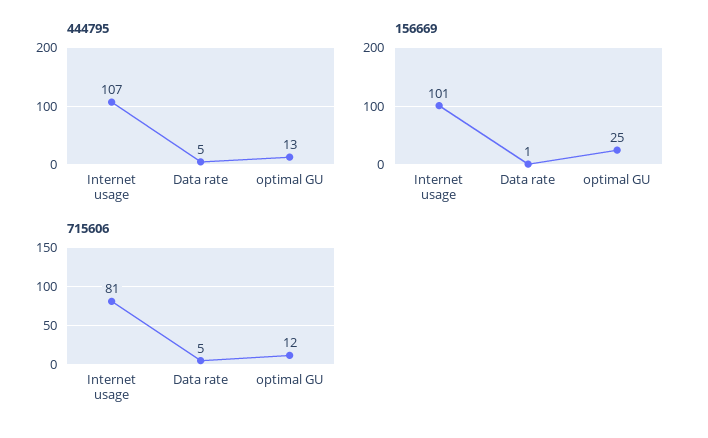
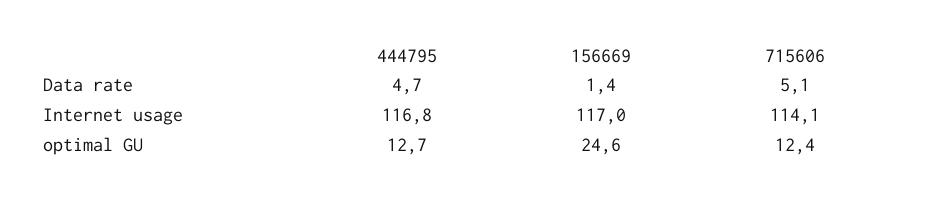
444795, Internet usage: 107 -> 116.8
156669, Internet usage: 101 -> 117
715606, Internet usage: 81 -> 114.1

